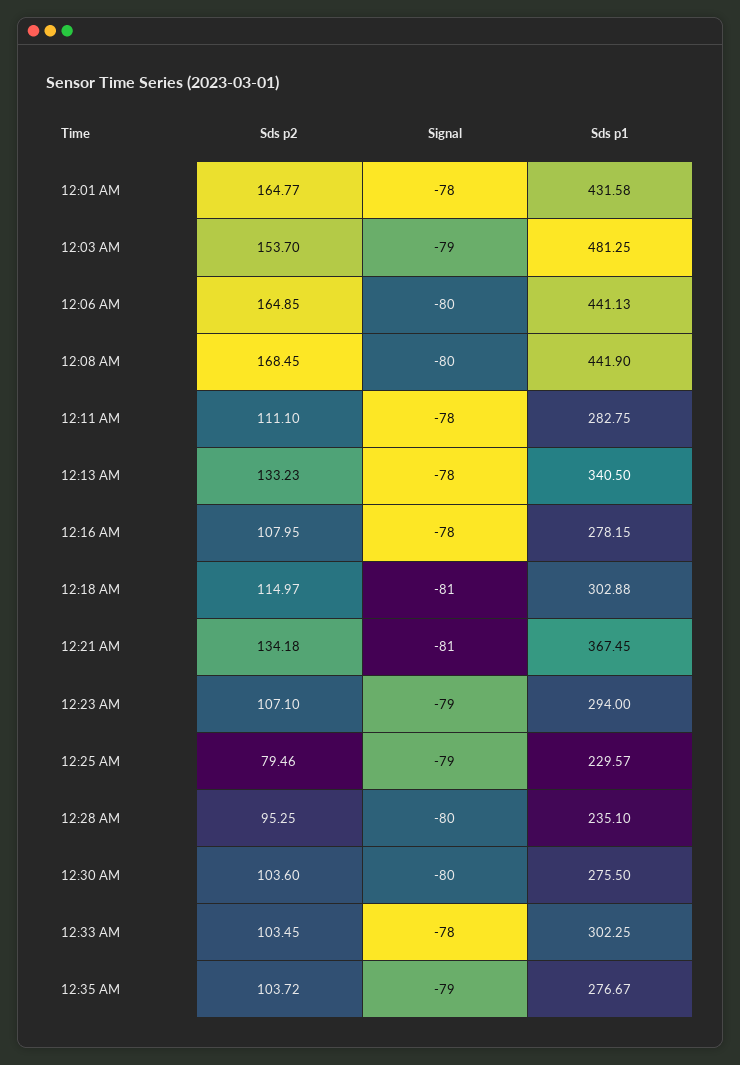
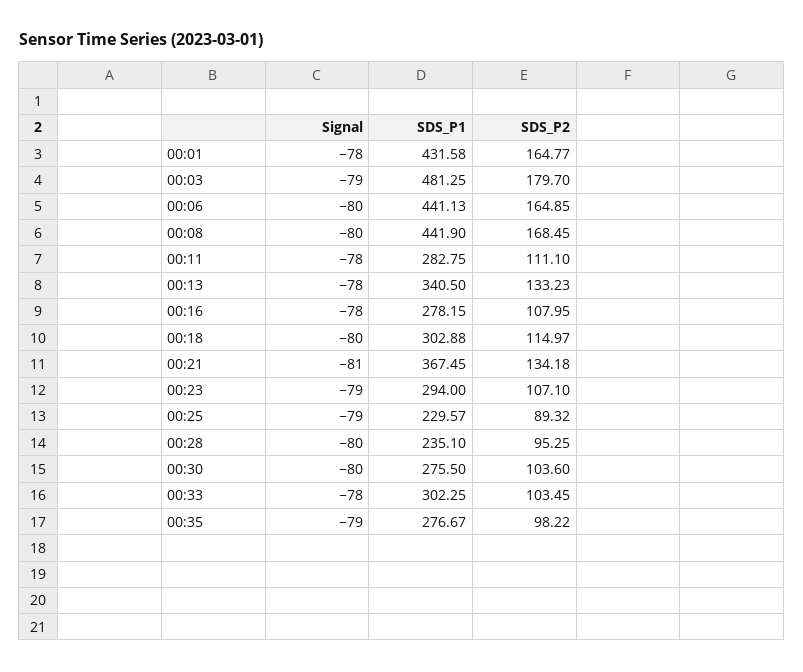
Sds p2, 12:03 AM: 153.7 -> 179.7
Signal, 12:18 AM: -81 -> -80
Sds p2, 12:25 AM: 79.46 -> 89.32
Sds p2, 12:35 AM: 103.72 -> 98.22

